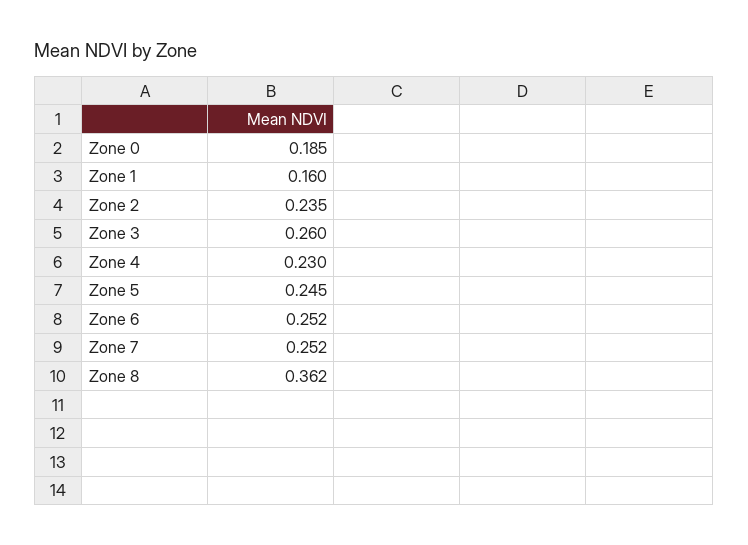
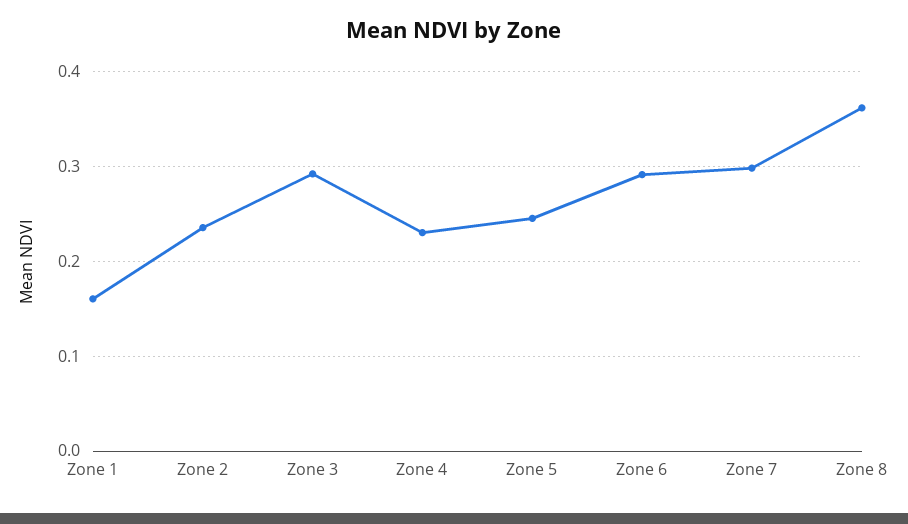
Zone 0: 0.185 -> none
Zone 3: 0.26 -> 0.29
Zone 6: 0.252 -> 0.29
Zone 7: 0.252 -> 0.3

